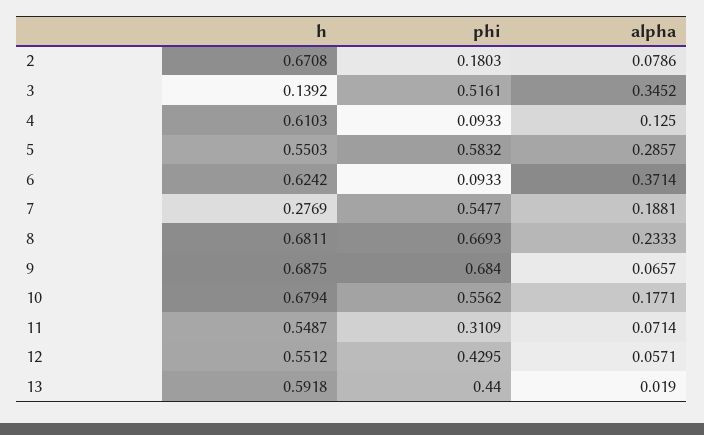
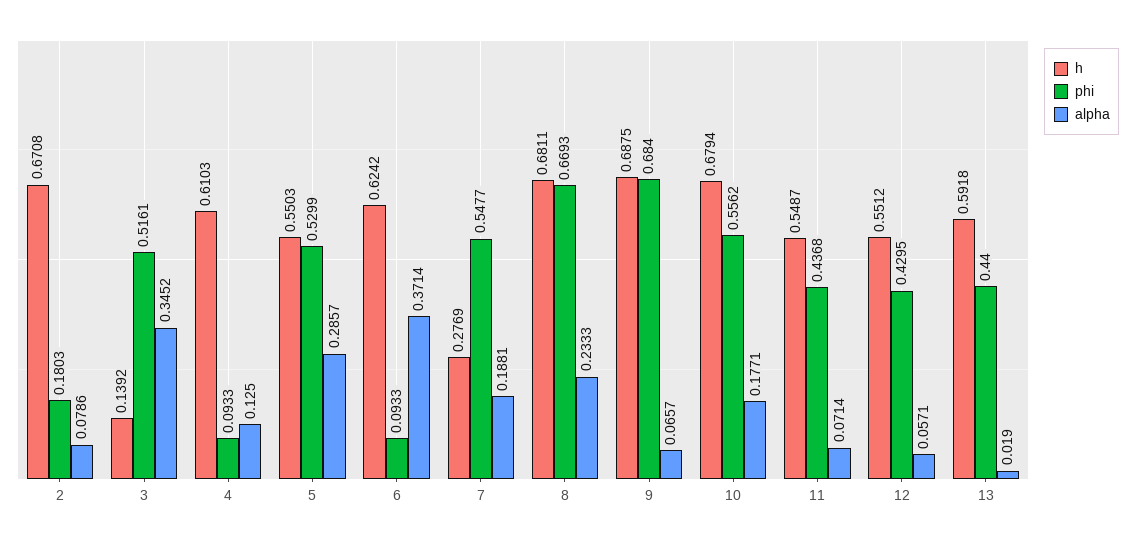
phi, 5: 0.5832 -> 0.5299
phi, 11: 0.3109 -> 0.4368

